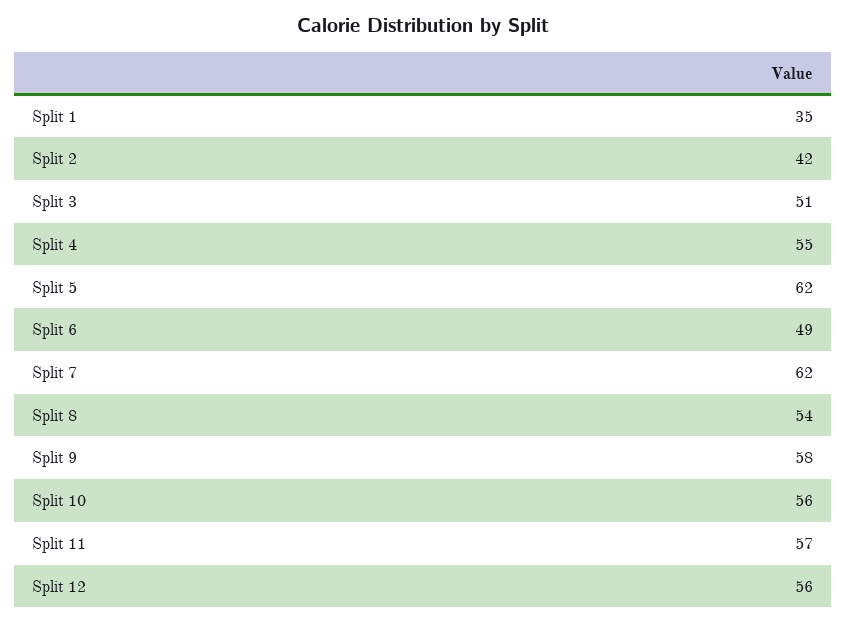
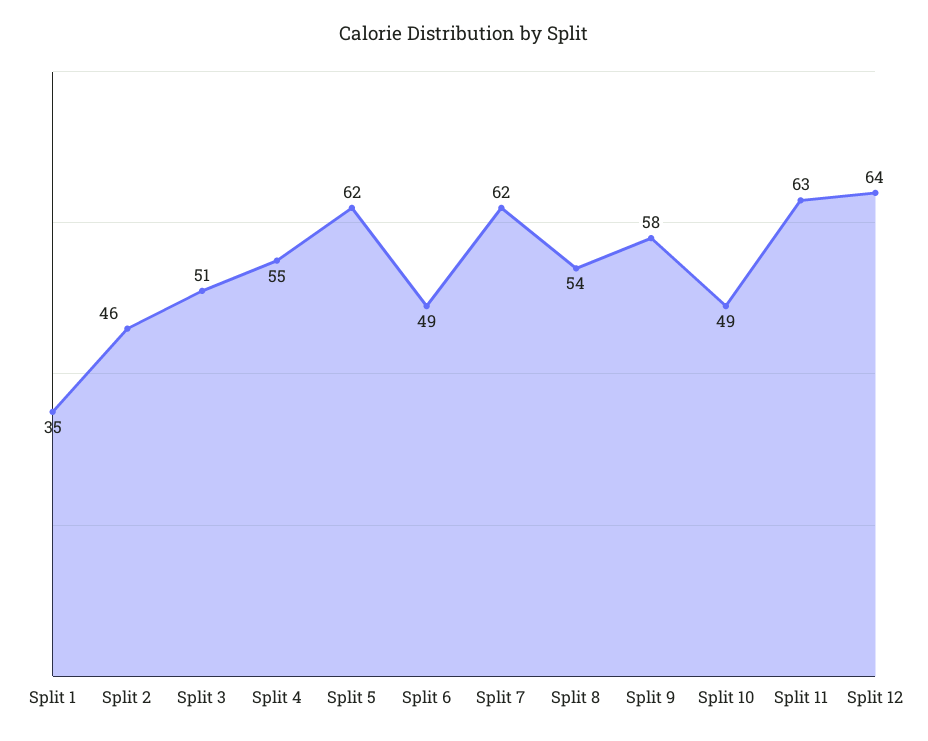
Split 2: 42 -> 46
Split 10: 56 -> 49
Split 11: 57 -> 63
Split 12: 56 -> 64

